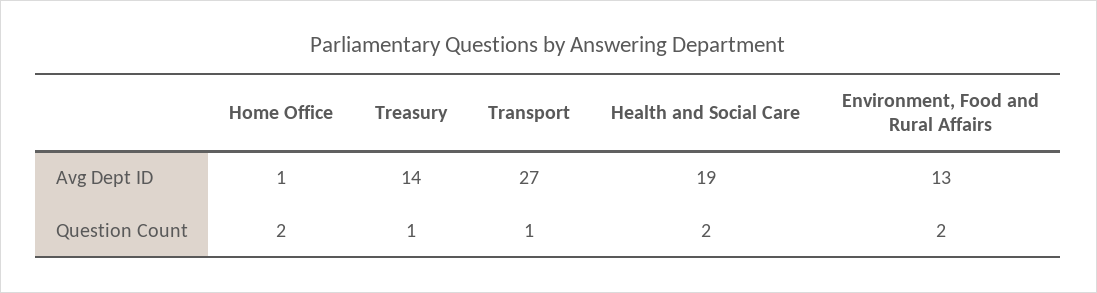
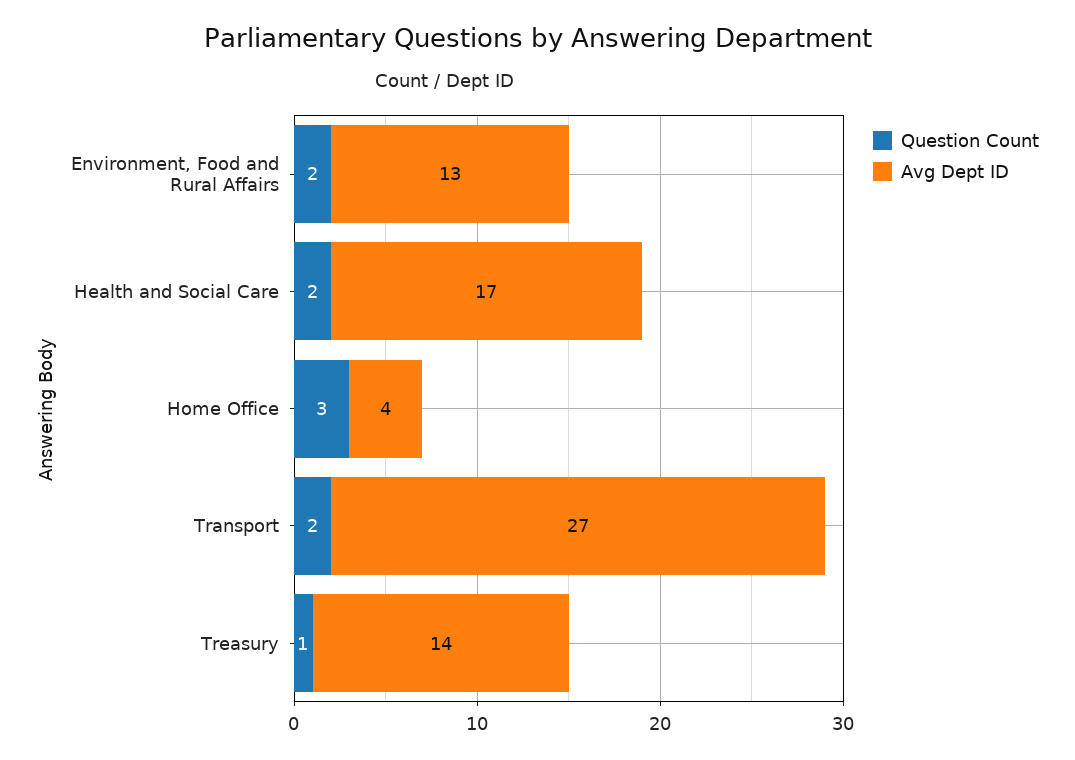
Avg Dept ID, Home Office: 1 -> 4
Avg Dept ID, Health and Social Care: 19 -> 17
Question Count, Home Office: 2 -> 3
Question Count, Transport: 1 -> 2

